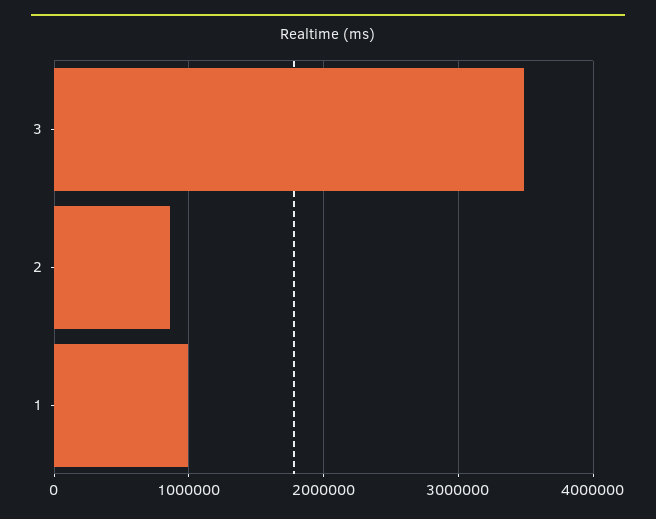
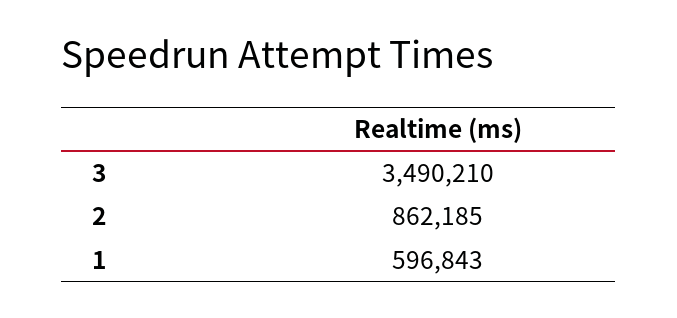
1: 1000000 -> 596843

